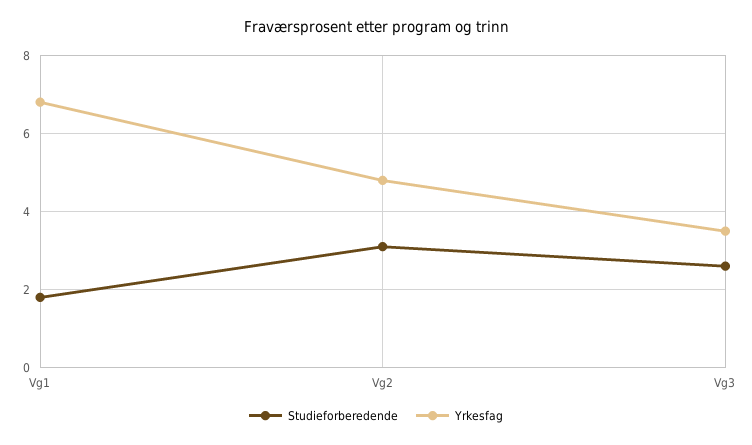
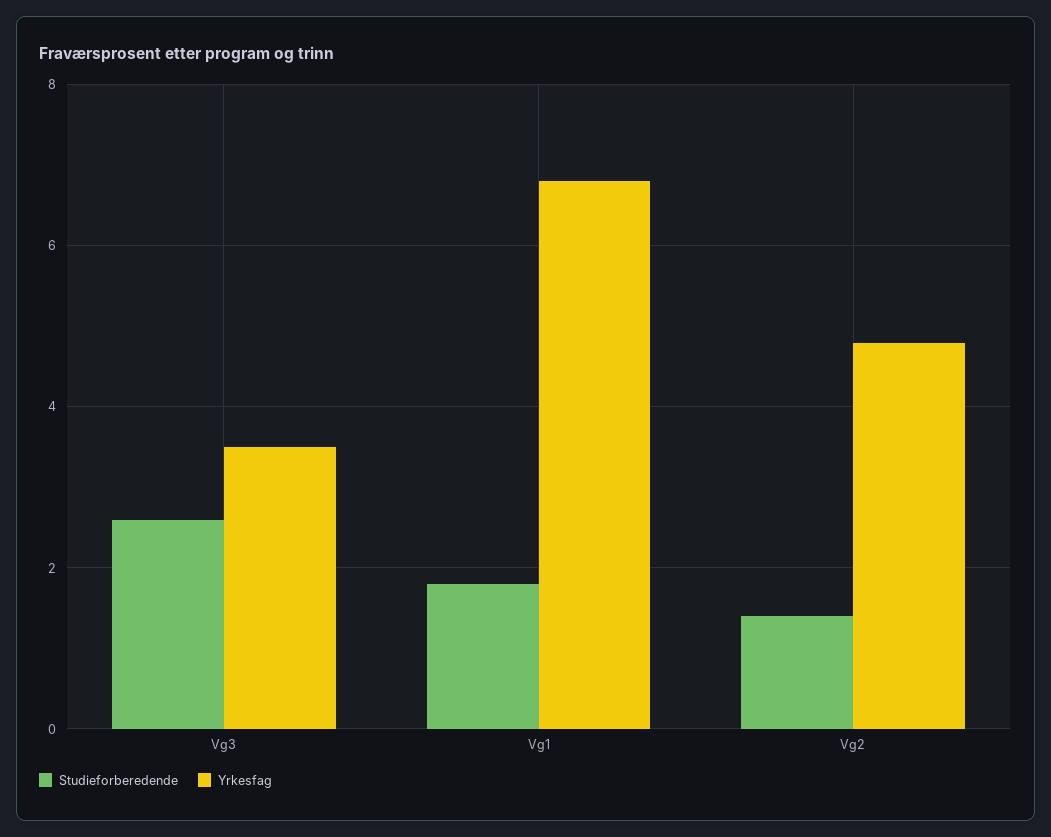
Studieforberedende, Vg2: 3 -> 1.5

